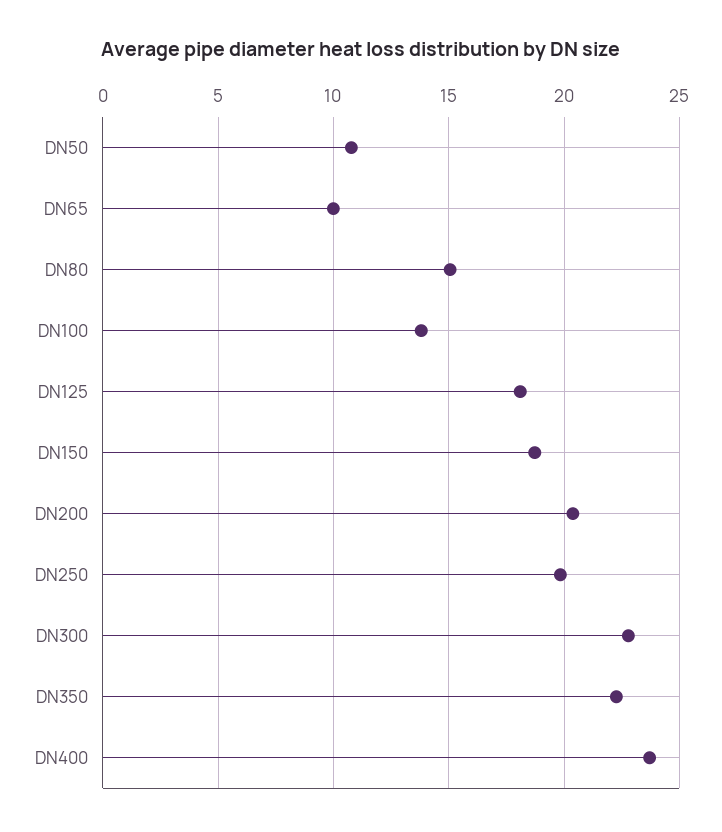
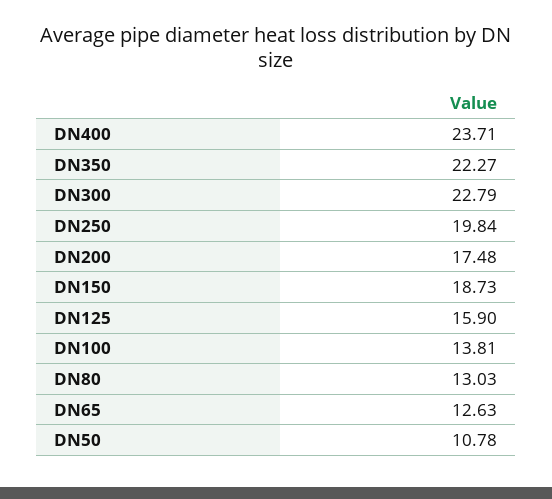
DN65: 10 -> 12.63
DN80: 15 -> 13.03
DN125: 18 -> 15.9
DN200: 20.5 -> 17.48

